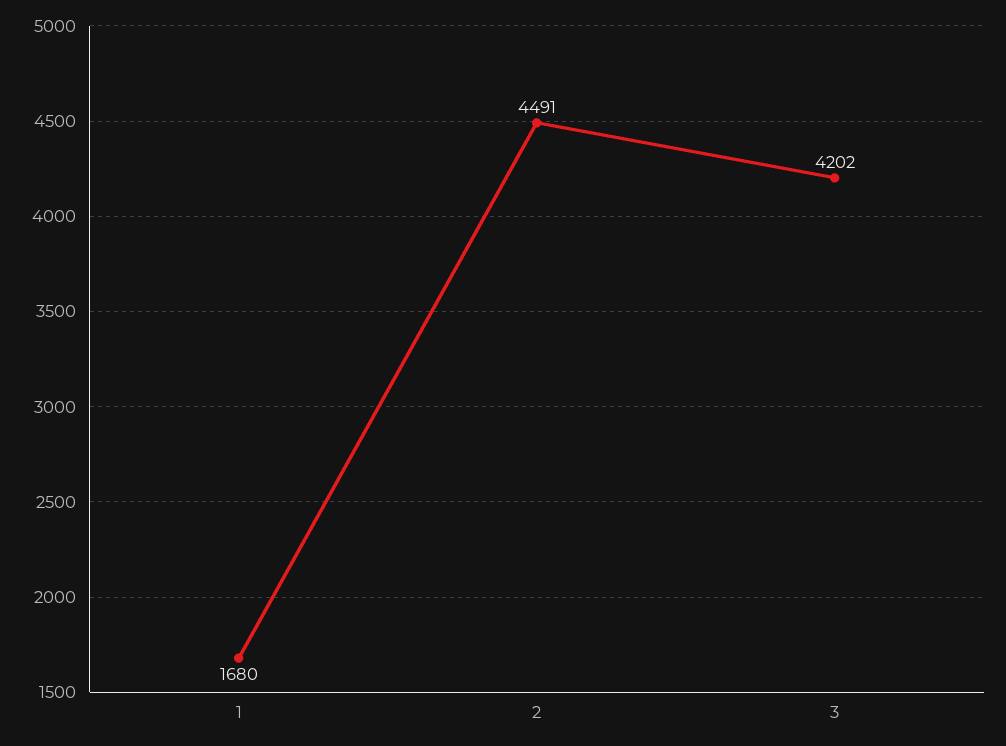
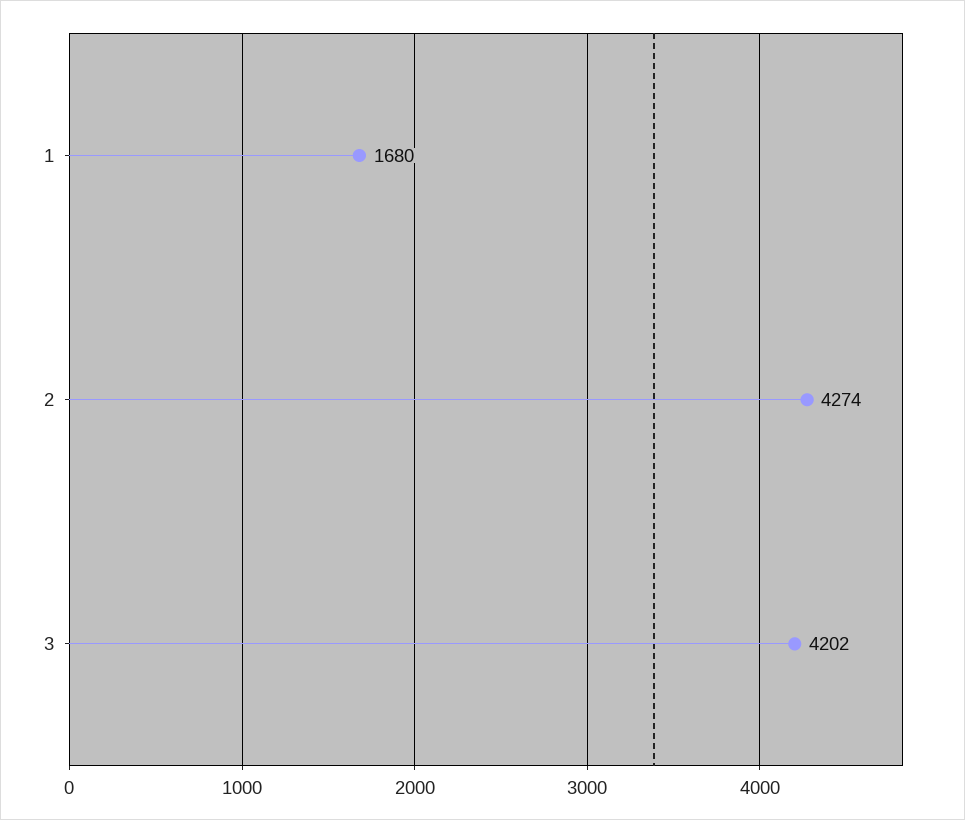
2: 4491 -> 4274

